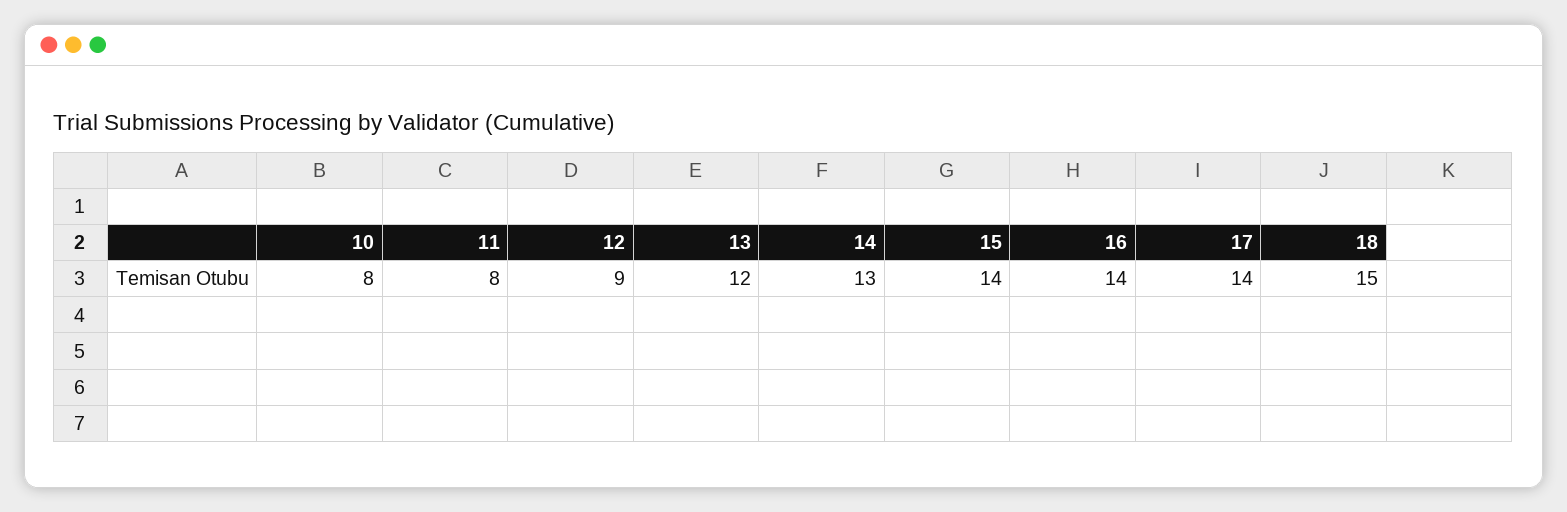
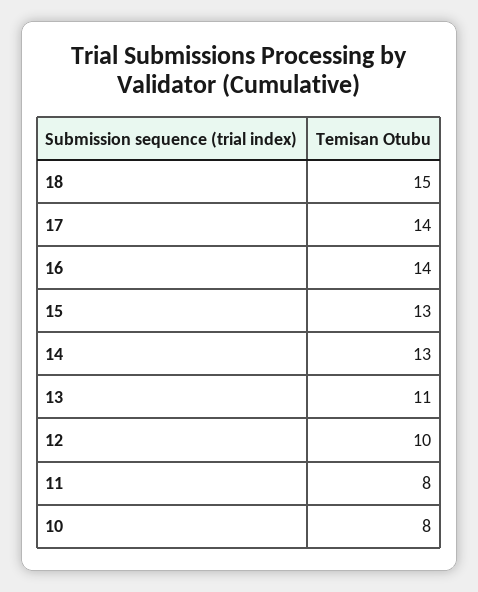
12: 9 -> 10
13: 12 -> 11
15: 14 -> 13

